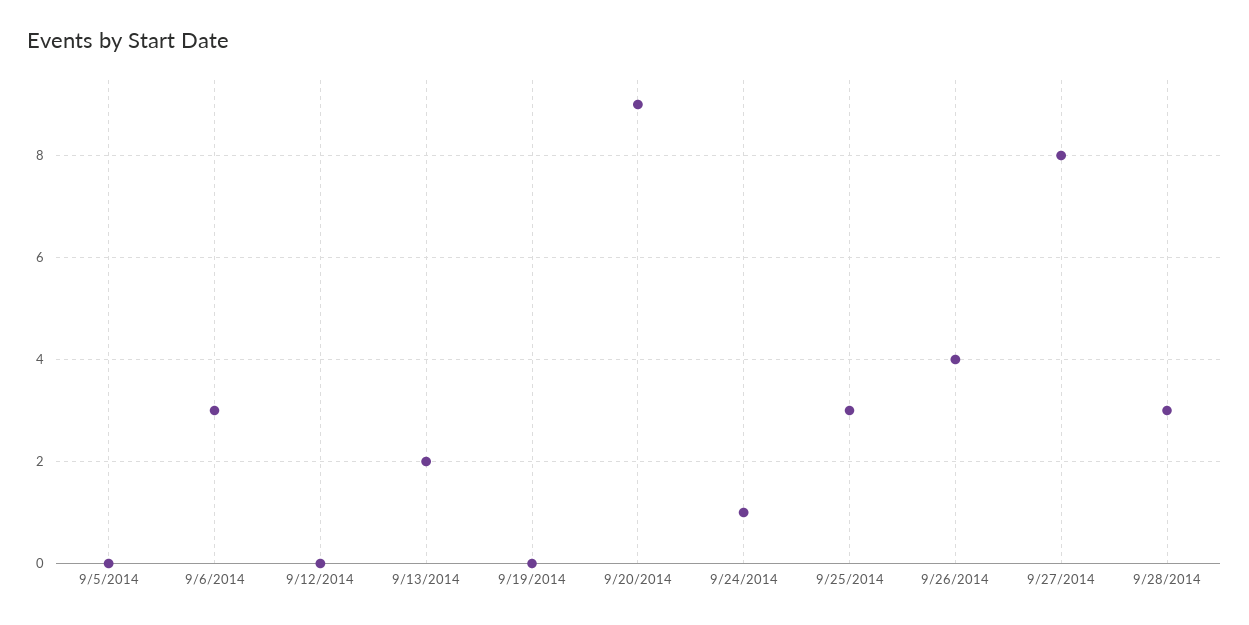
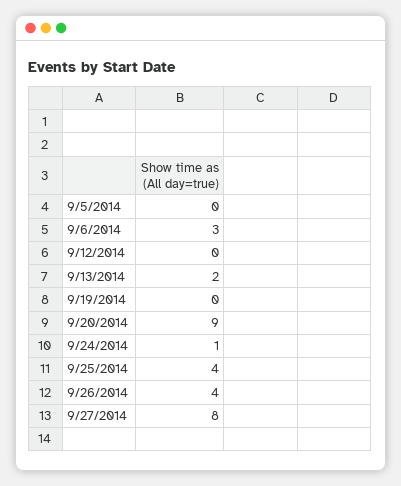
9/25/2014: 3 -> 4
9/28/2014: 3 -> none

